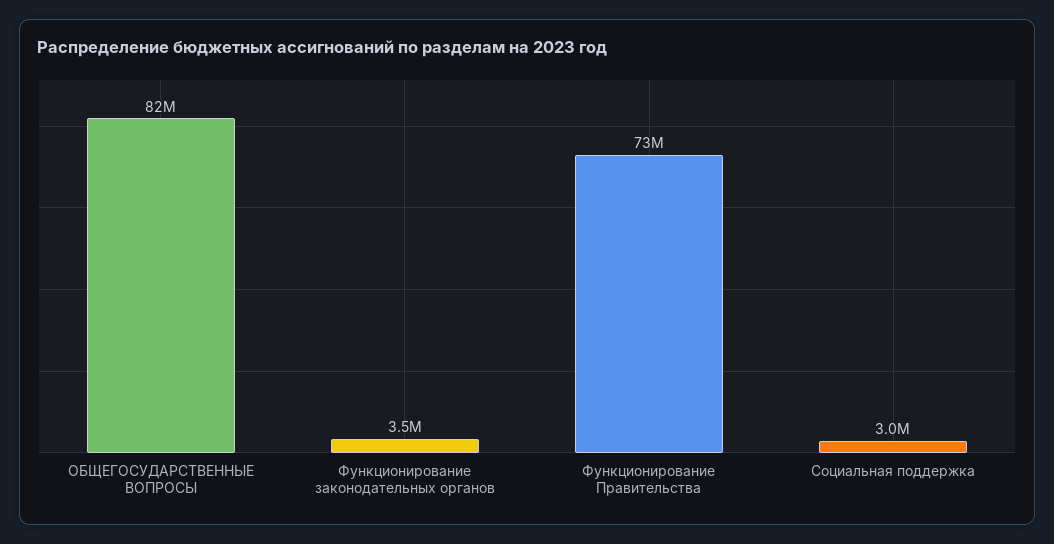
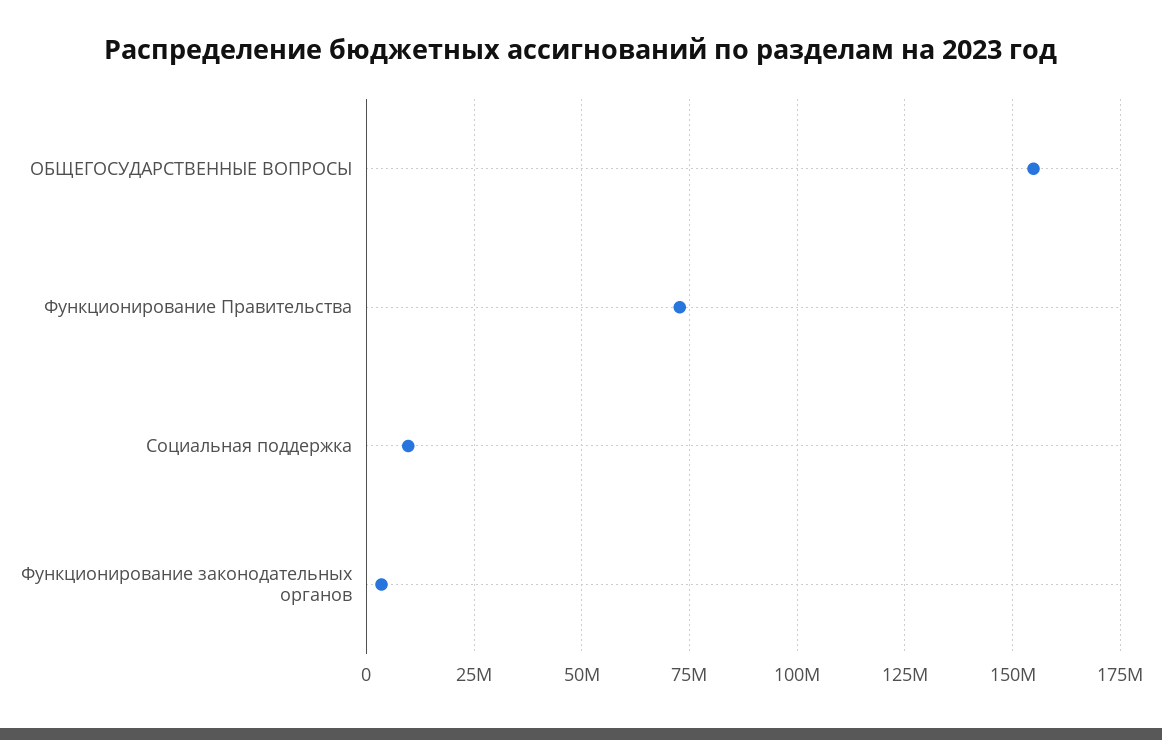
ОБЩЕГОСУДАРСТВЕННЫЕ ВОПРОСЫ: 82000000 -> 155000000
Социальная поддержка: 3000000 -> 10000000

